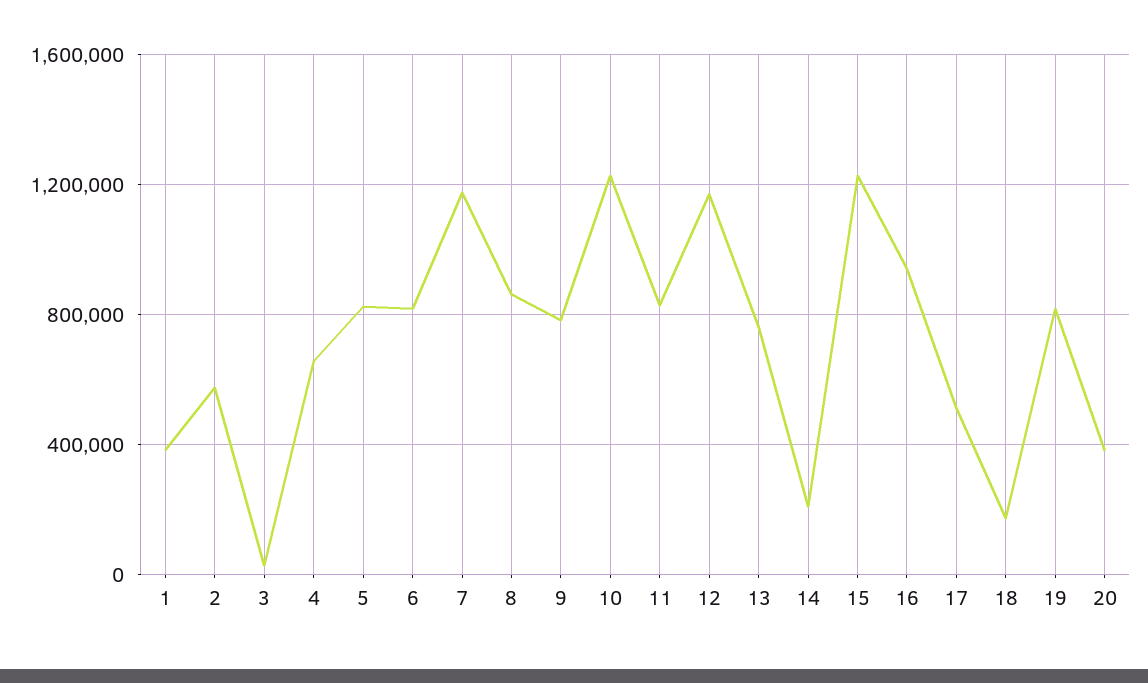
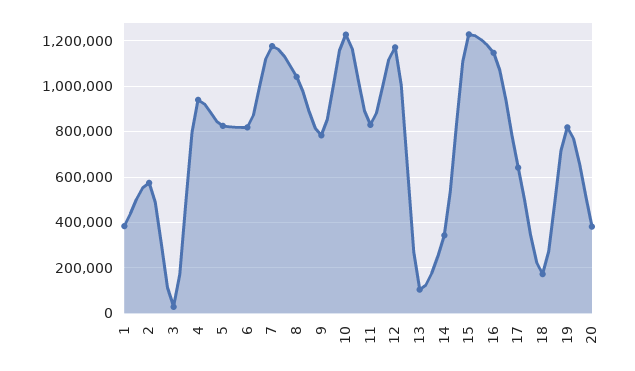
4: 650000 -> 950000
8: 850000 -> 1050000
13: 750000 -> 100000
14: 200000 -> 350000
16: 950000 -> 1150000
17: 500000 -> 650000

